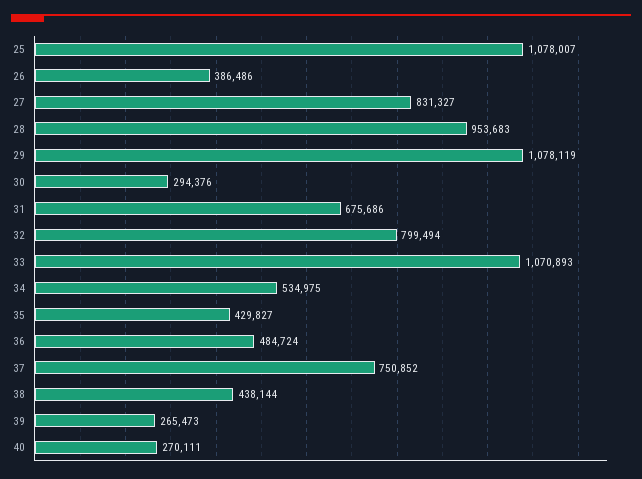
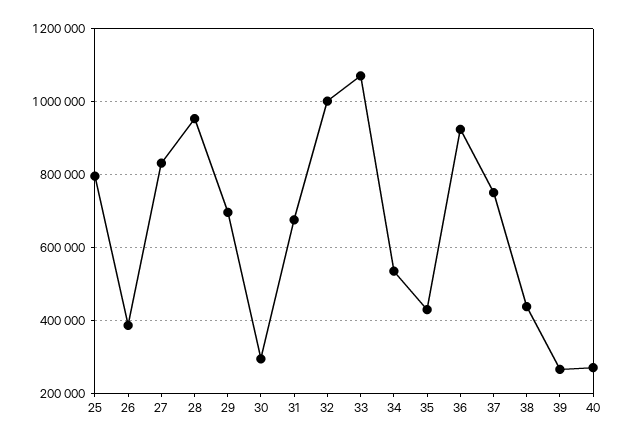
25: 1078007 -> 800000
29: 1078119 -> 700000
32: 799494 -> 1000000
36: 484724 -> 920000

